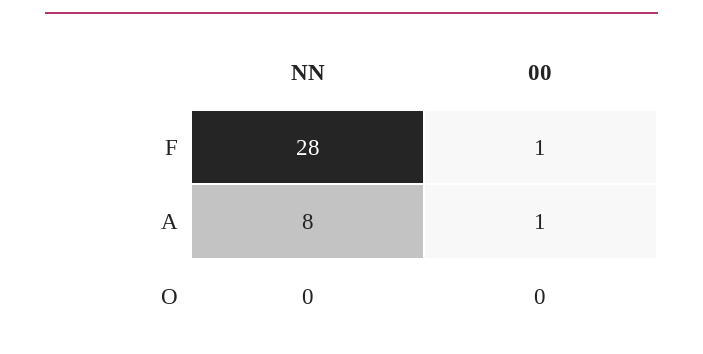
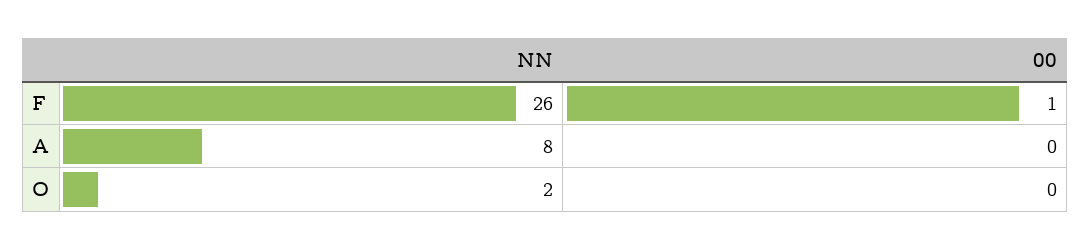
NN, F: 28 -> 26
00, A: 1 -> 0
NN, O: 0 -> 2

